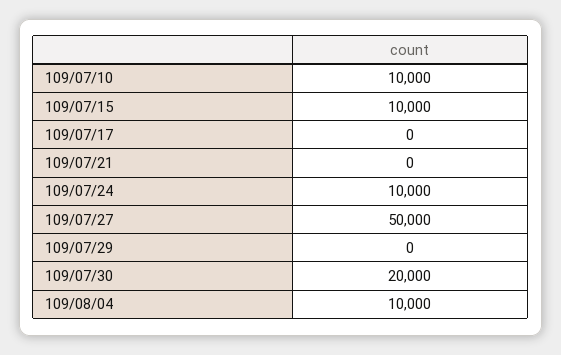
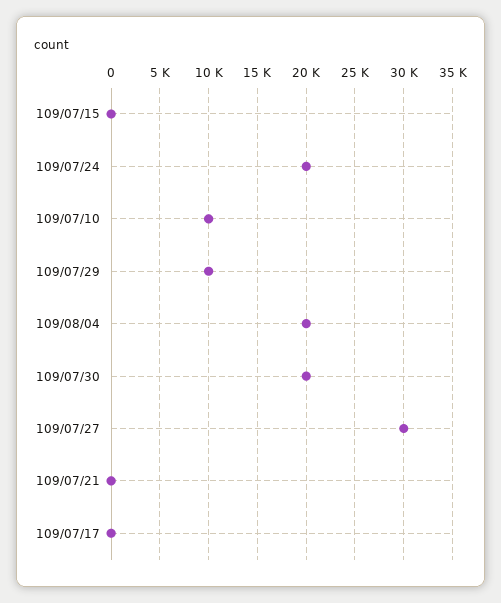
109/07/15: 10000 -> 0
109/07/24: 10000 -> 20000
109/07/27: 50000 -> 30000
109/07/29: 0 -> 10000
109/08/04: 10000 -> 20000

